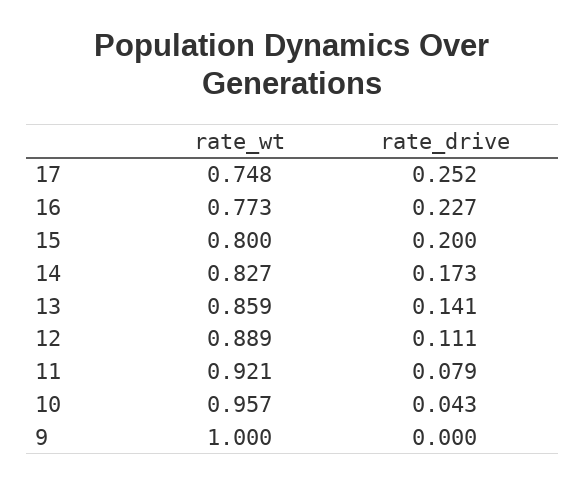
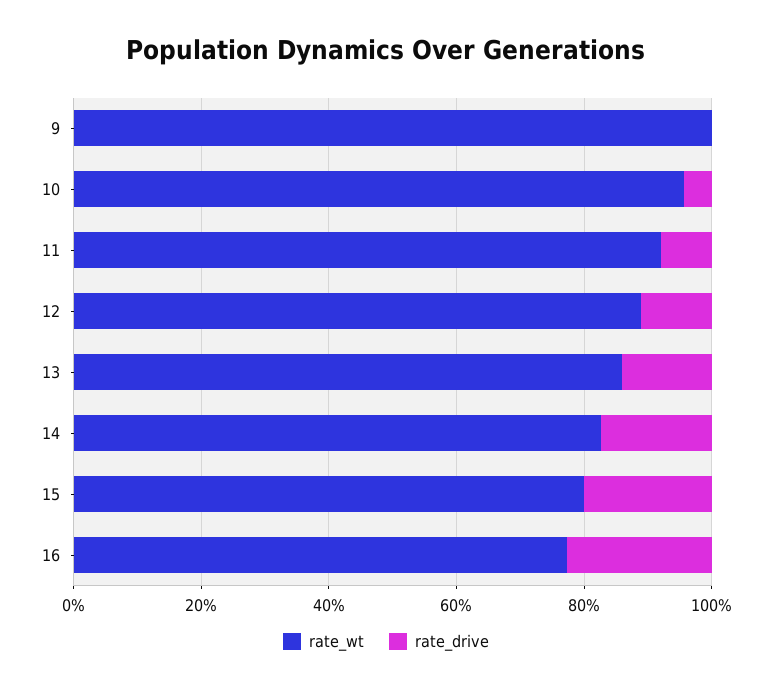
rate_wt, 17: 0.748 -> none
rate_drive, 17: 0.252 -> none

